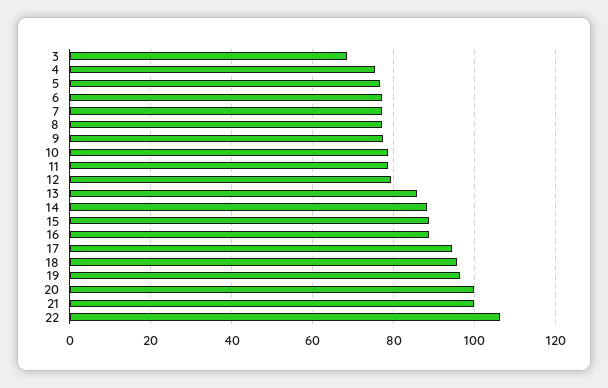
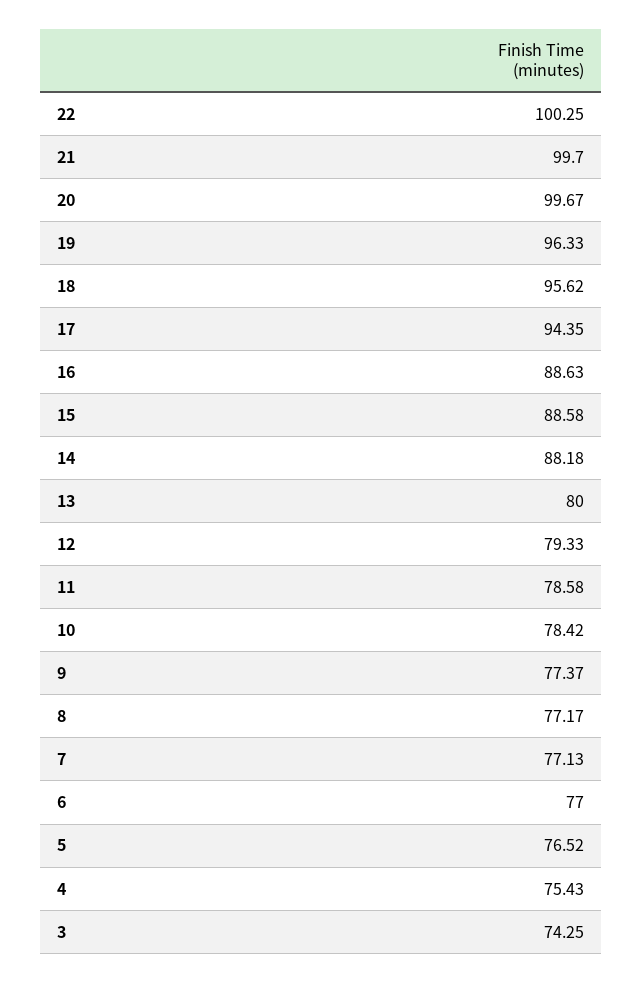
3: 68 -> 74.25
13: 86 -> 80
22: 106 -> 100.25

